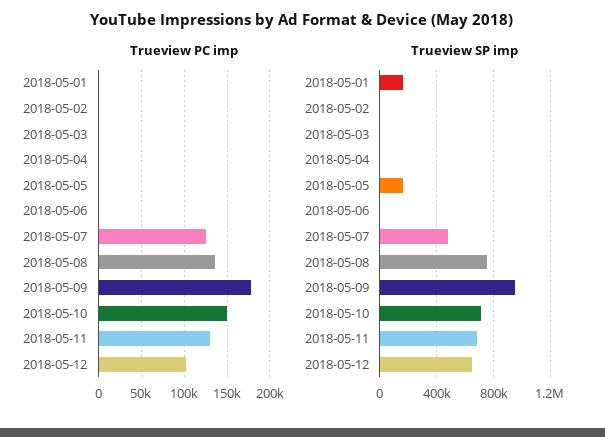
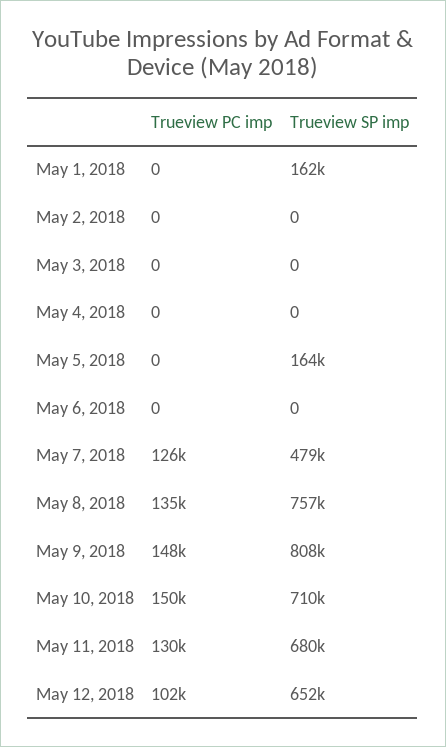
Trueview PC imp, 2018-05-09: 180000 -> 148000
Trueview SP imp, 2018-05-09: 950000 -> 808000

